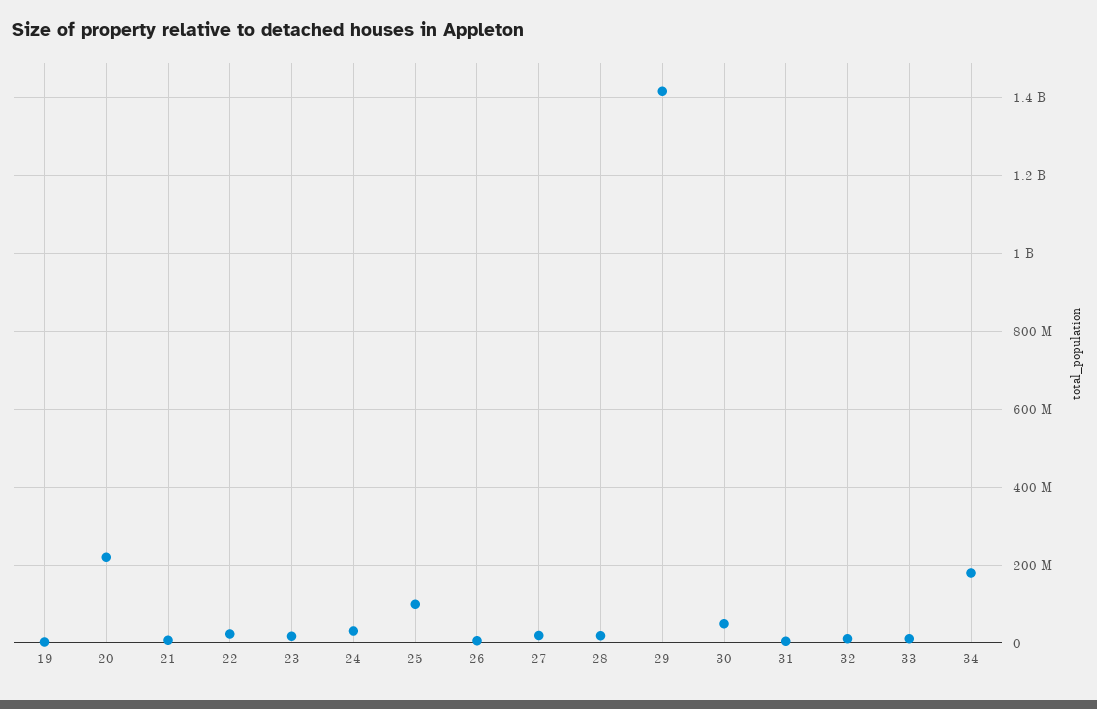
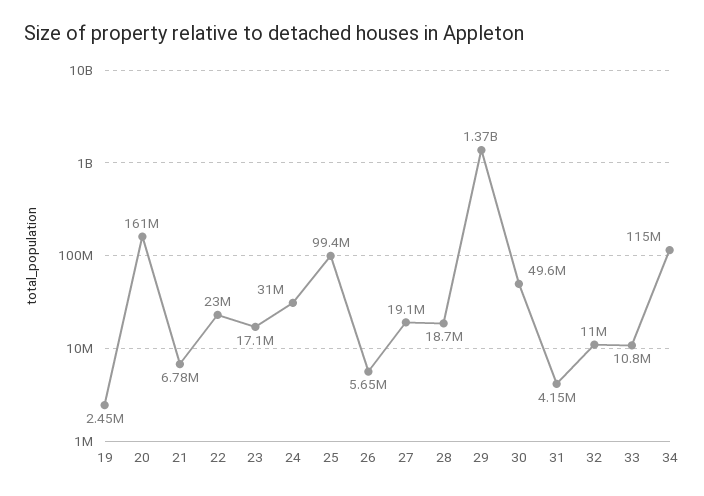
20: 220000000 -> 161000000
29: 1420000000 -> 1370000000
34: 180000000 -> 115000000

